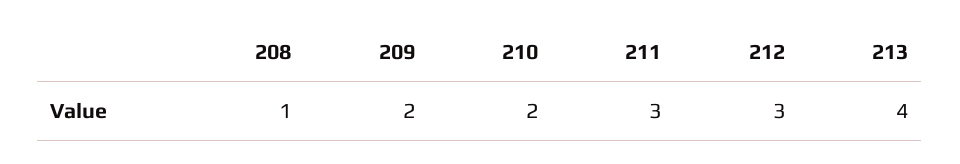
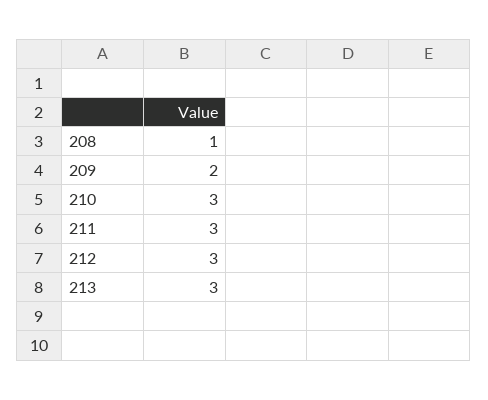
210: 2 -> 3
213: 4 -> 3

